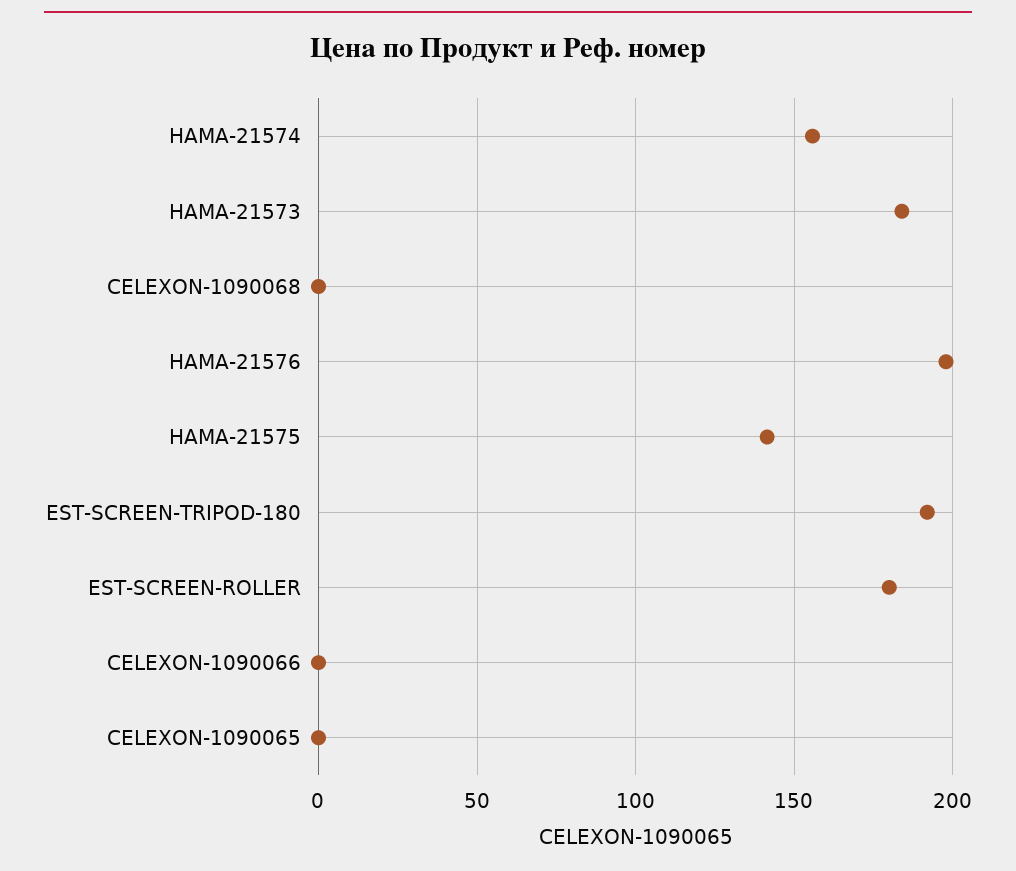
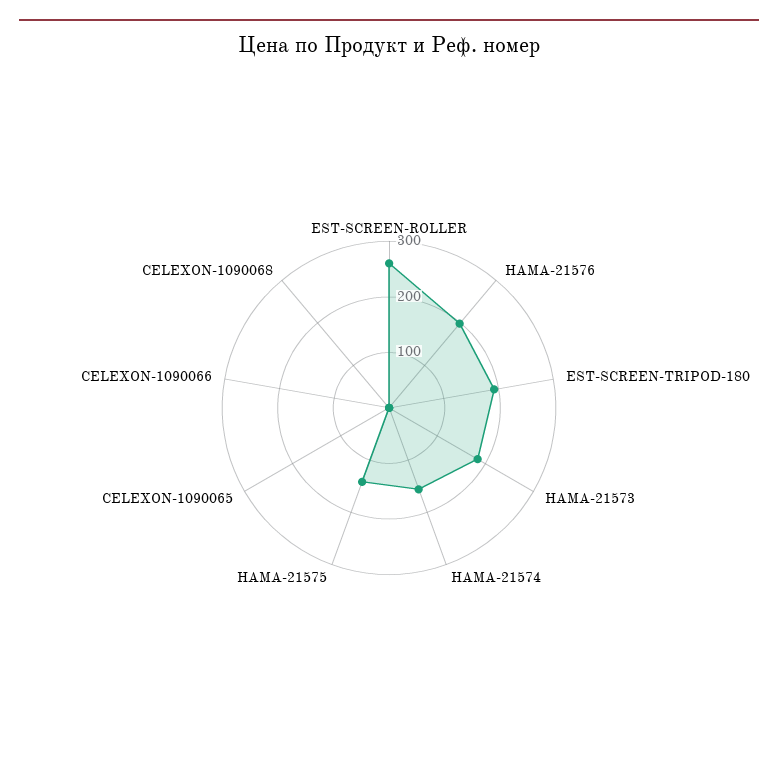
EST-SCREEN-ROLLER: 180 -> 260

